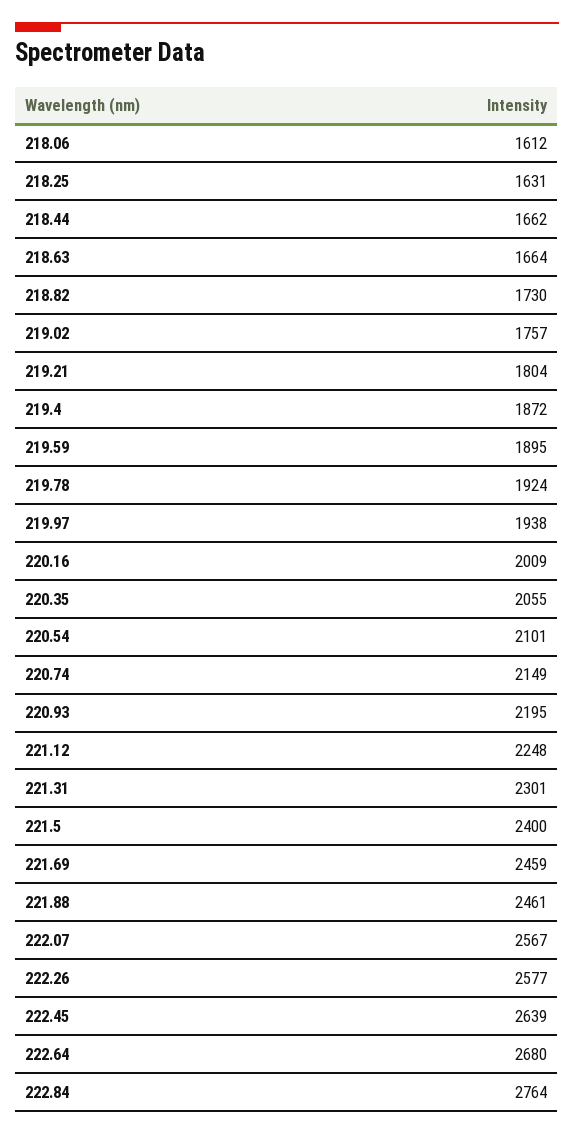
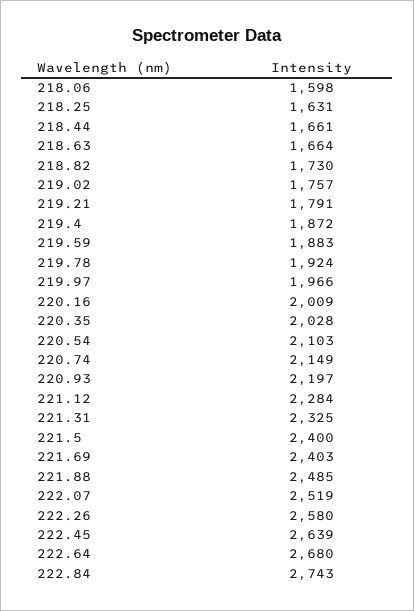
218.06: 1612 -> 1598
218.44: 1662 -> 1661
219.21: 1804 -> 1791
219.59: 1895 -> 1883
219.97: 1938 -> 1966
220.35: 2055 -> 2028
220.54: 2101 -> 2103
220.93: 2195 -> 2197
221.12: 2248 -> 2284
221.31: 2301 -> 2325
221.69: 2459 -> 2403
221.88: 2461 -> 2485
222.07: 2567 -> 2519
222.26: 2577 -> 2580
222.84: 2764 -> 2743

